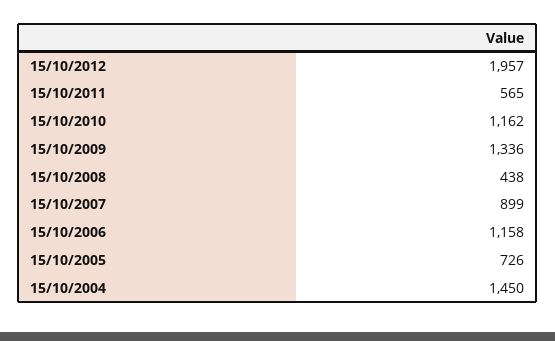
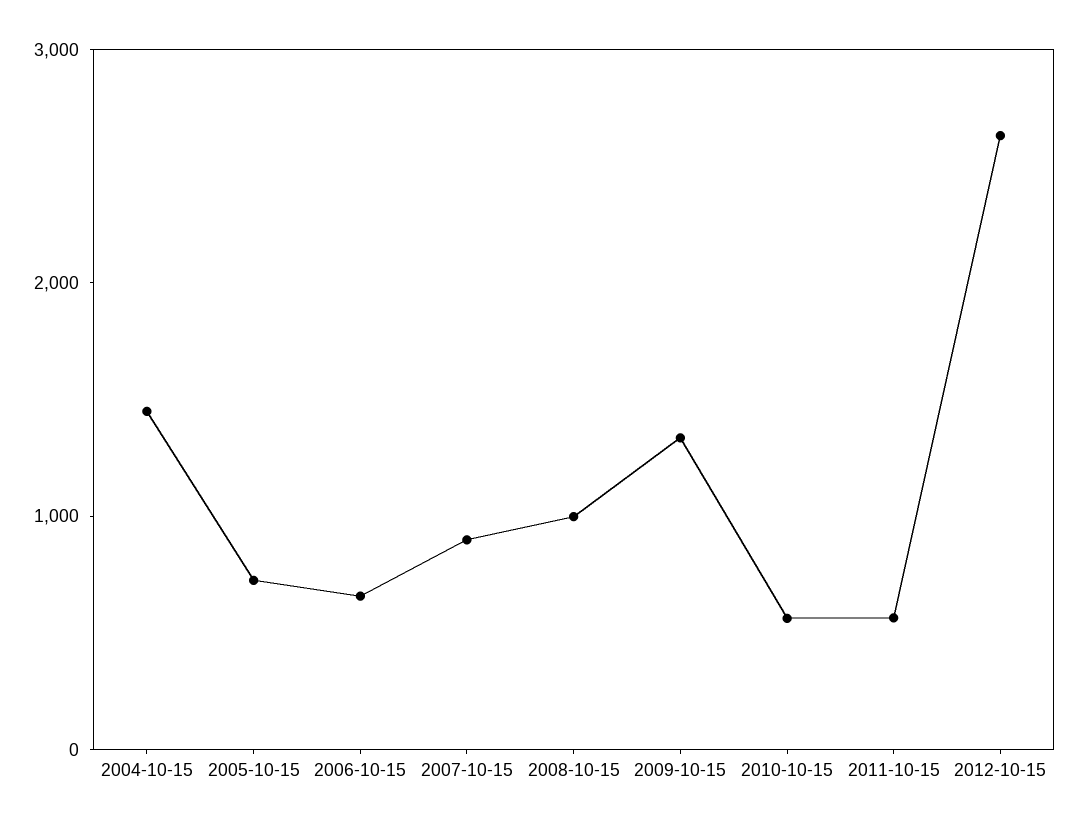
15/10/2012: 1957 -> 2600
15/10/2010: 1162 -> 600
15/10/2008: 438 -> 1000
15/10/2006: 1158 -> 600

